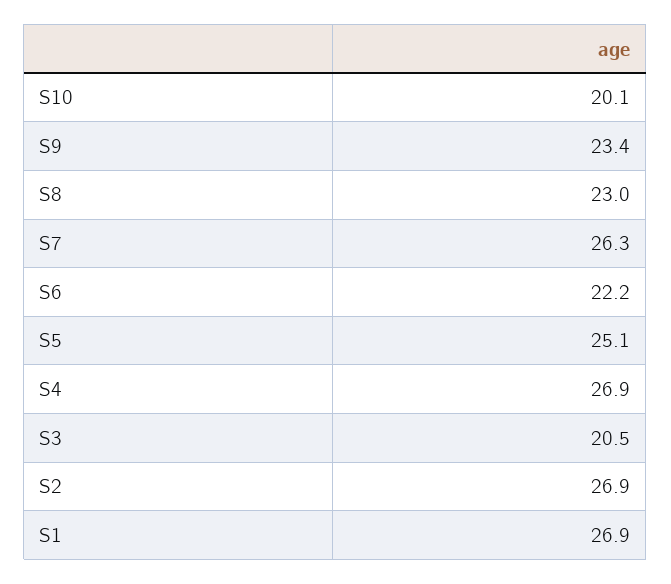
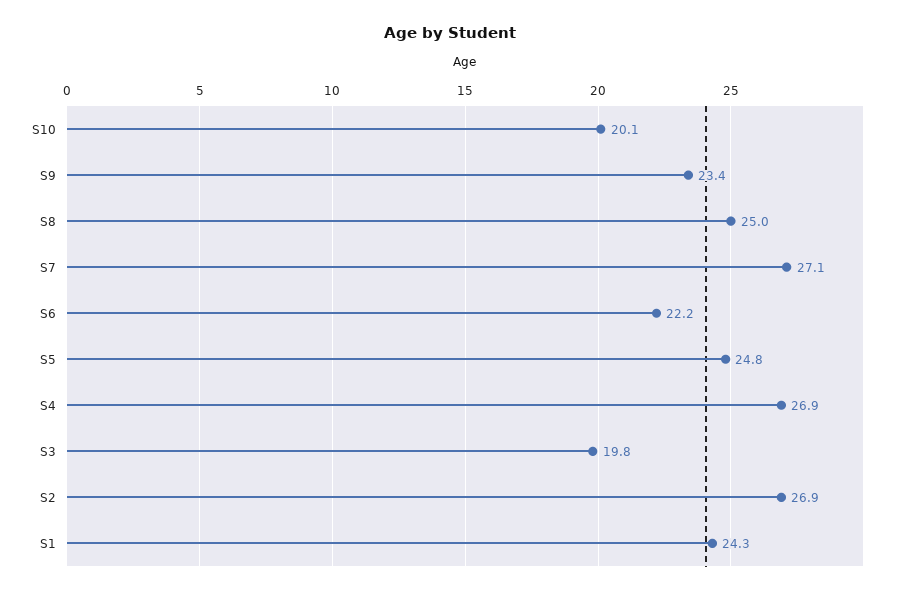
S8: 23 -> 25
S7: 26.3 -> 27.1
S5: 25.1 -> 24.8
S3: 20.5 -> 19.8
S1: 26.9 -> 24.3

